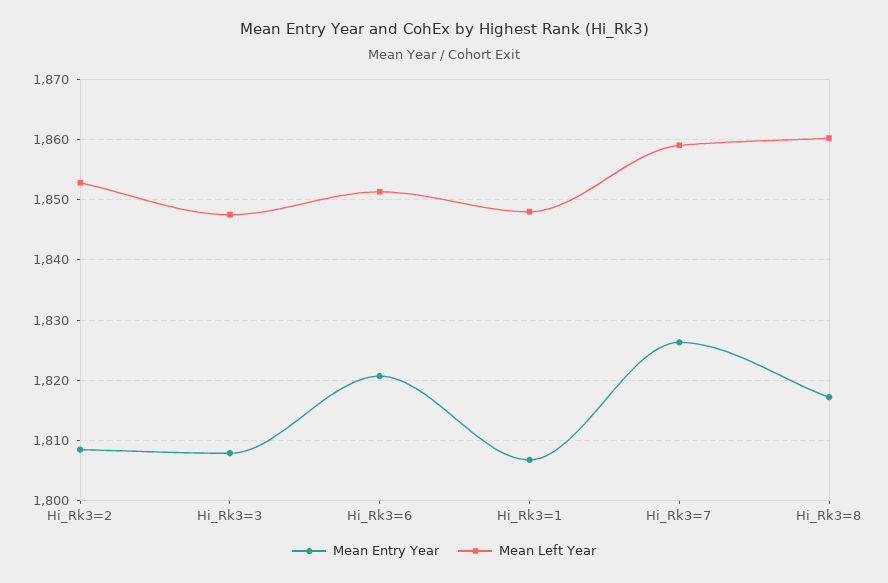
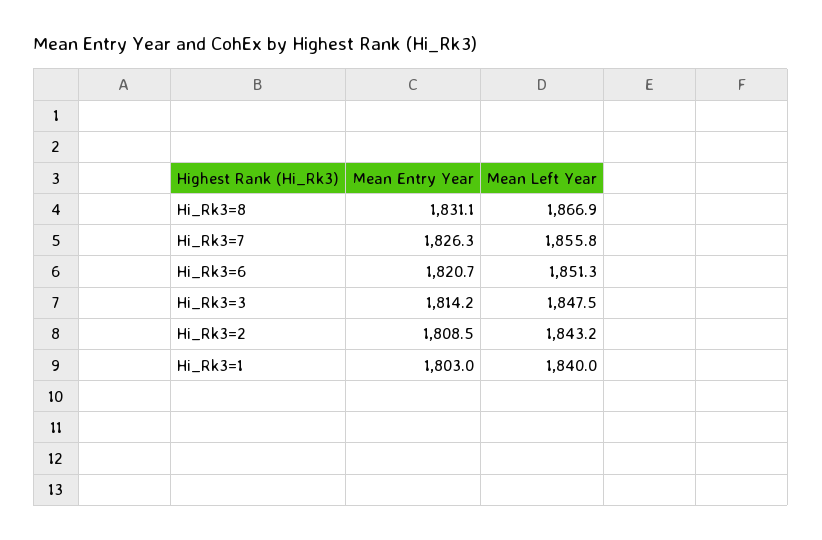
Mean Left Year, Hi_Rk3=2: 1853 -> 1843.2
Mean Entry Year, Hi_Rk3=3: 1808 -> 1814.2
Mean Entry Year, Hi_Rk3=1: 1807 -> 1803
Mean Left Year, Hi_Rk3=1: 1848 -> 1840
Mean Left Year, Hi_Rk3=7: 1859 -> 1855.8
Mean Entry Year, Hi_Rk3=8: 1817 -> 1831.1
Mean Left Year, Hi_Rk3=8: 1860 -> 1866.9

